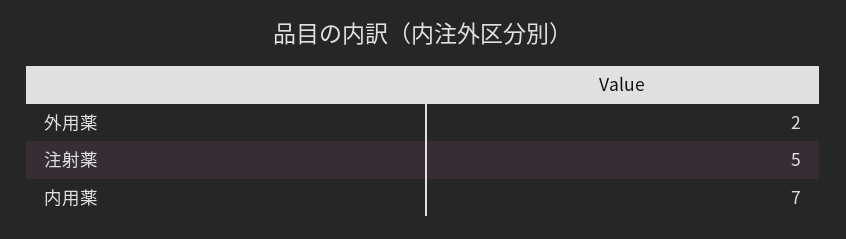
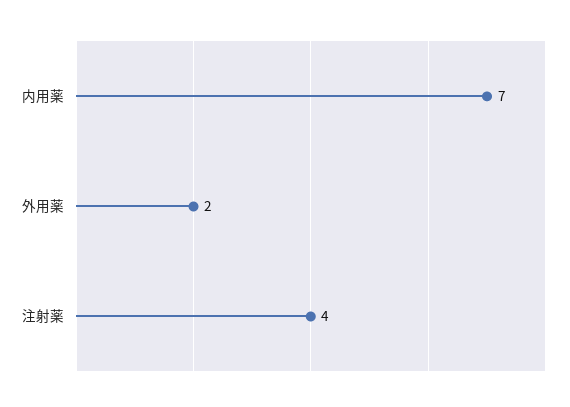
注射薬: 5 -> 4

